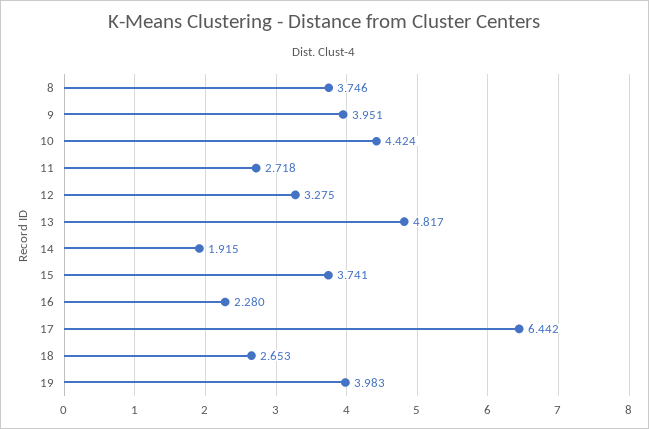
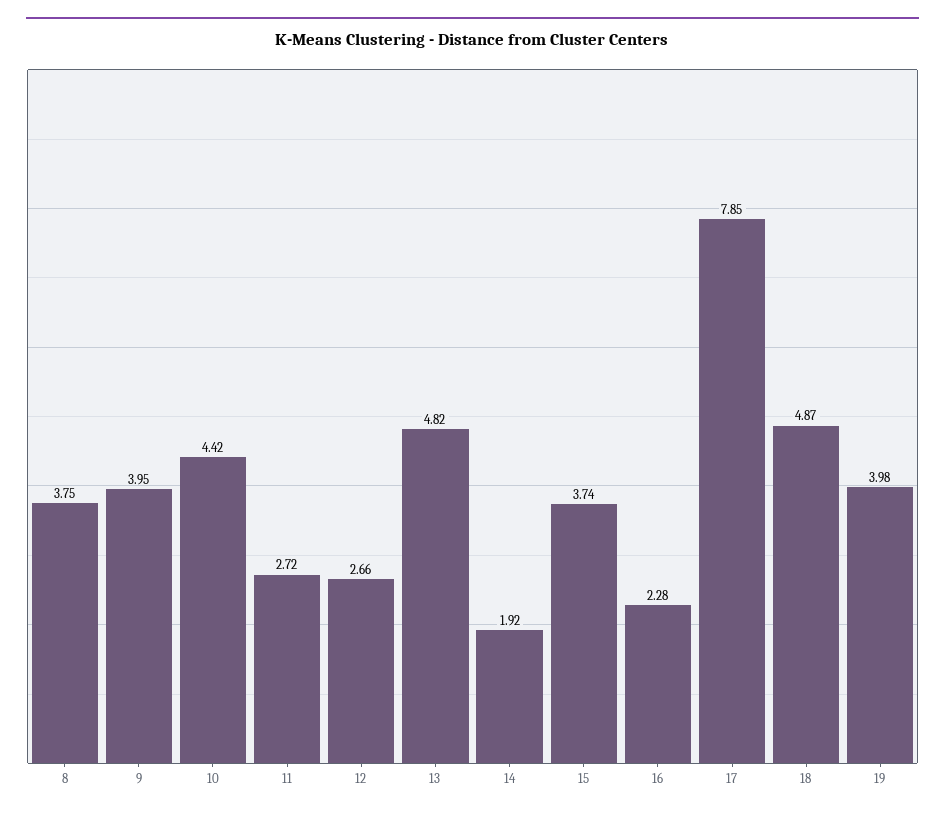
12: 3.275 -> 2.66
17: 6.442 -> 7.85
18: 2.653 -> 4.87

